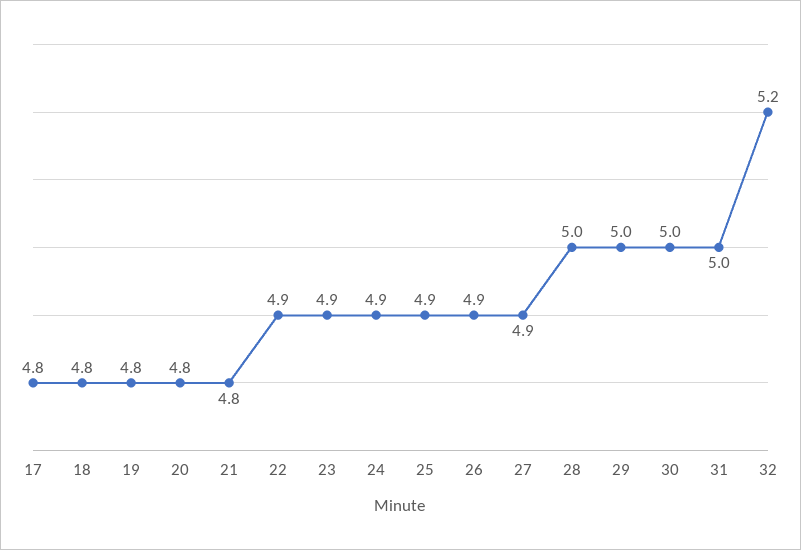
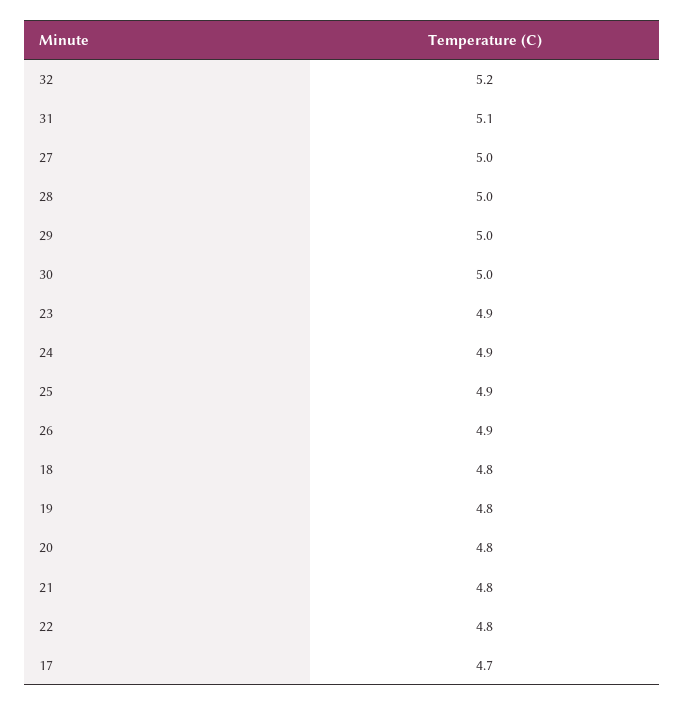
17: 4.8 -> 4.7
22: 4.9 -> 4.8
27: 4.9 -> 5
31: 5 -> 5.1

